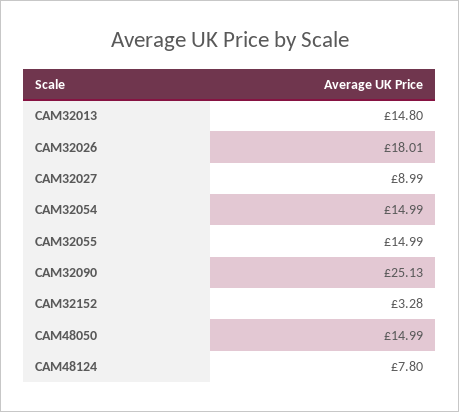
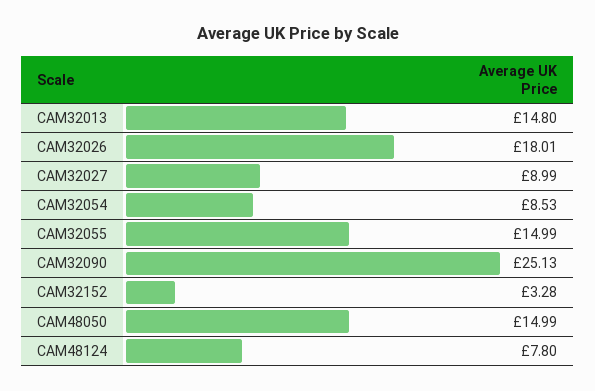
CAM32054: 14.99 -> 8.53

